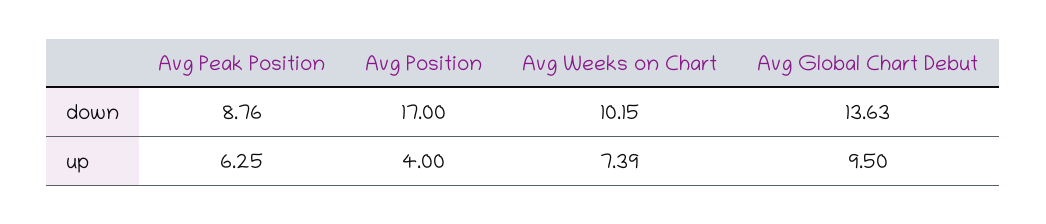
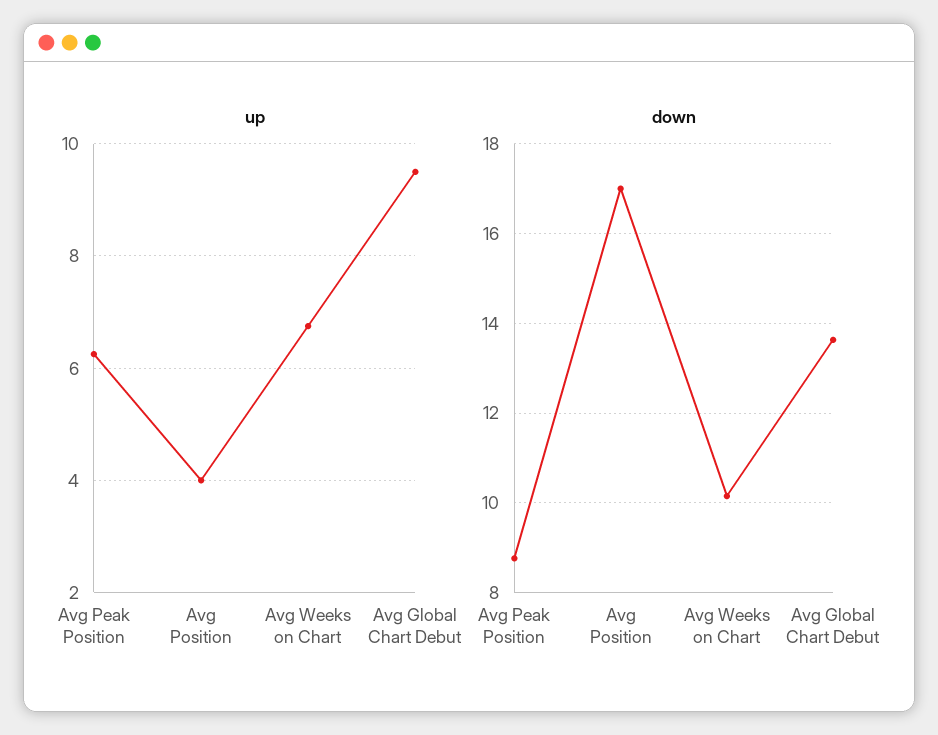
up, Avg Weeks on Chart: 7.39 -> 6.8

